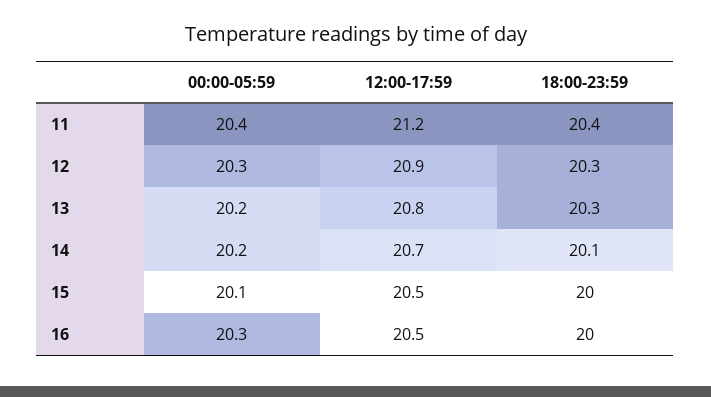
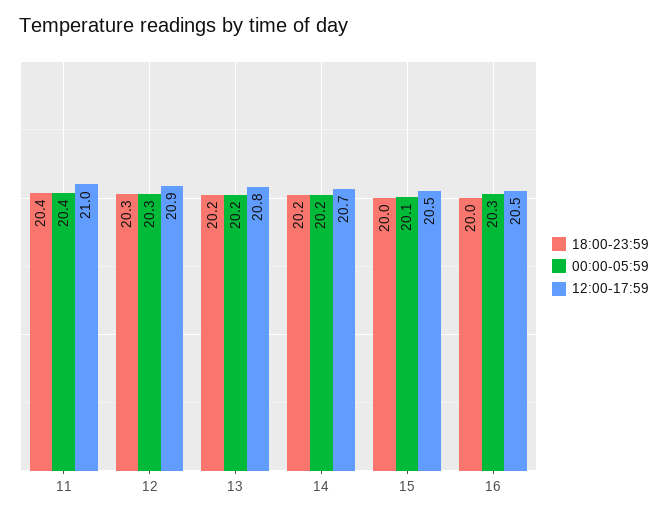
12:00-17:59, 11: 21.2 -> 21
18:00-23:59, 13: 20.3 -> 20.2
18:00-23:59, 14: 20.1 -> 20.2

